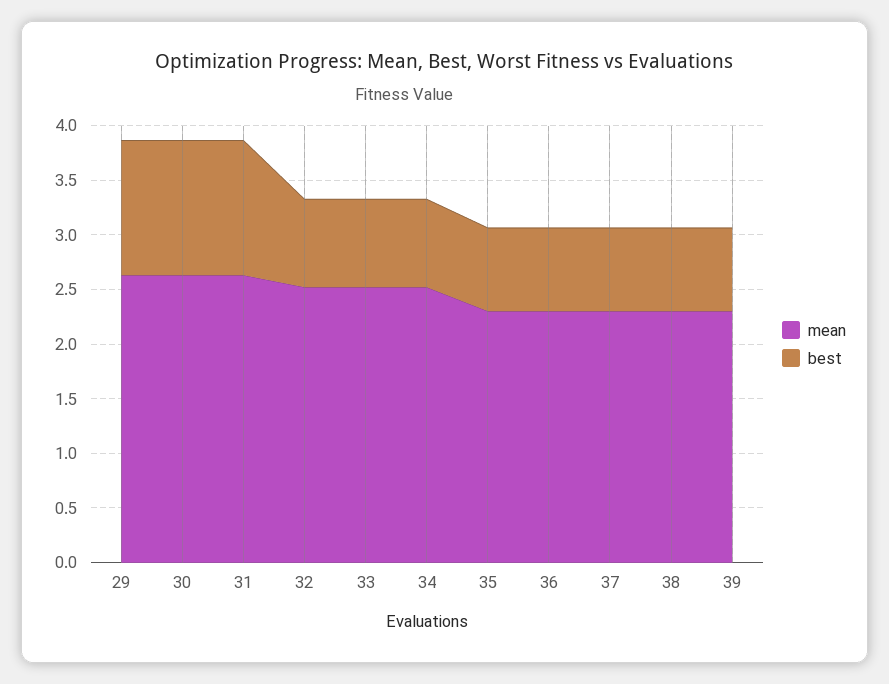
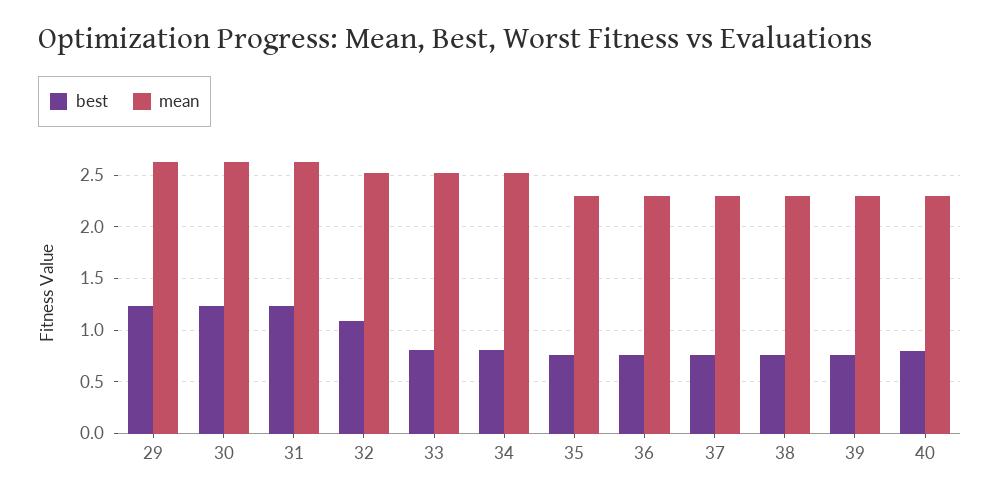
best, 32: 0.8 -> 1.1
best, 40: none -> 0.8
mean, 40: none -> 2.3

